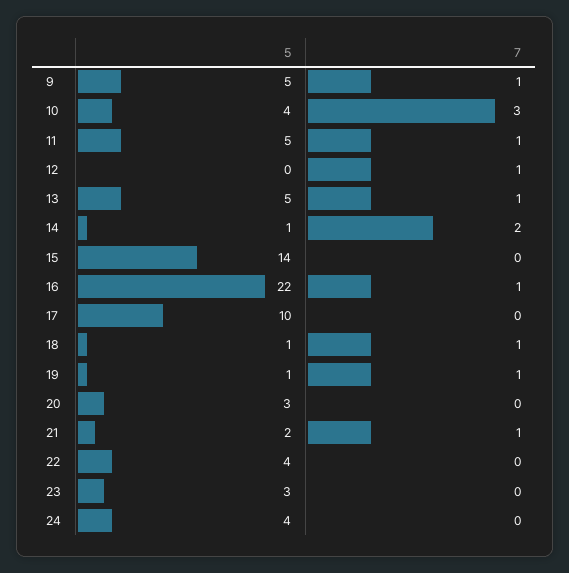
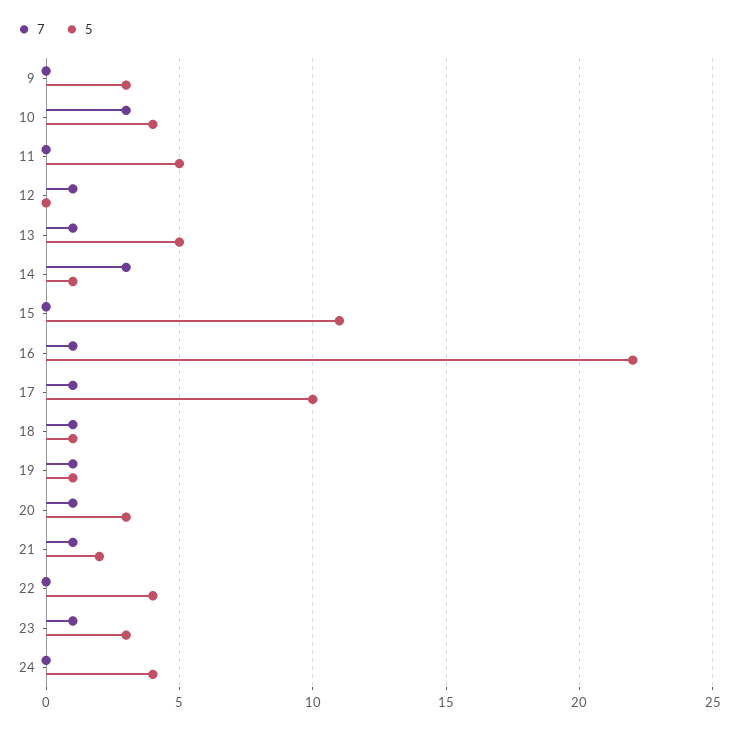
5, 9: 5 -> 3
7, 9: 1 -> 0
7, 11: 1 -> 0
7, 14: 2 -> 3
5, 15: 14 -> 11
7, 17: 0 -> 1
7, 20: 0 -> 1
7, 23: 0 -> 1

